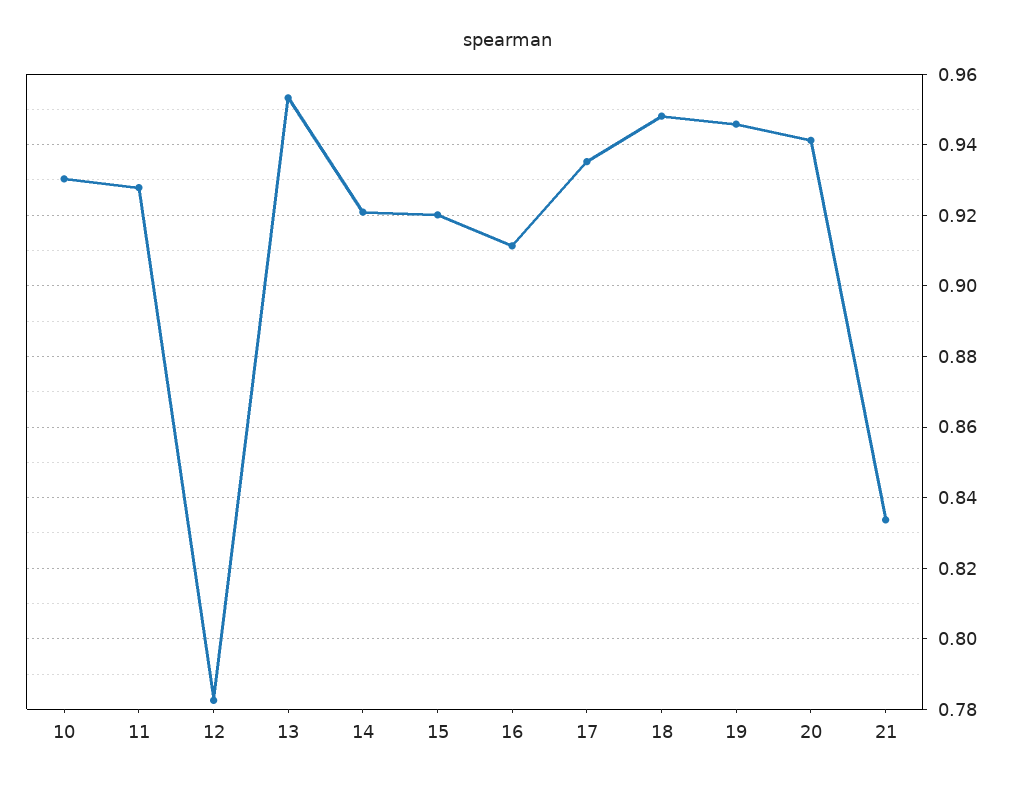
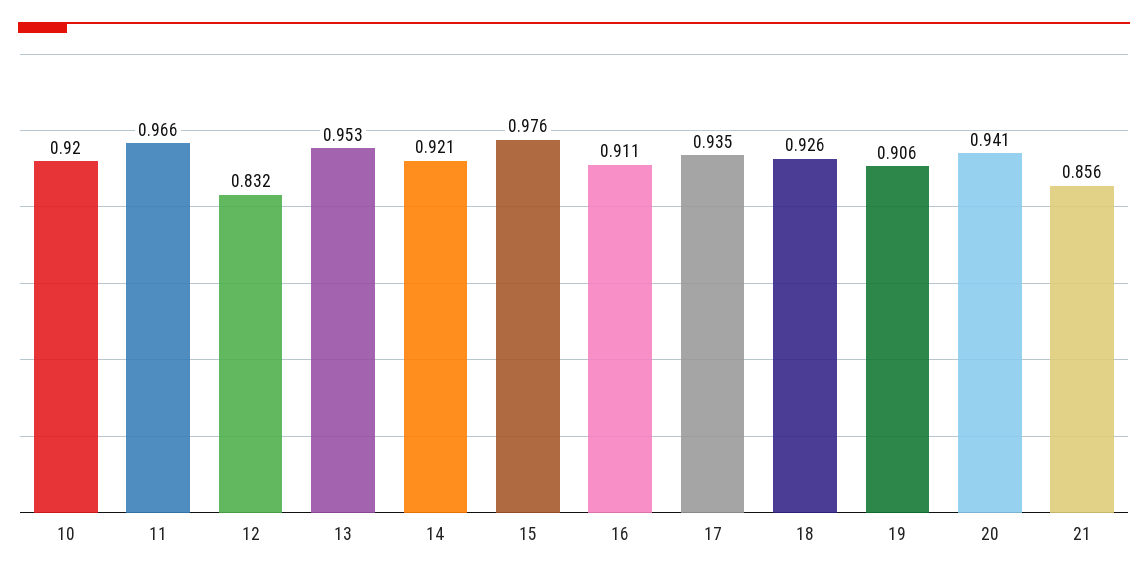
10: 0.93 -> 0.92
11: 0.928 -> 0.966
12: 0.782 -> 0.832
15: 0.92 -> 0.976
18: 0.948 -> 0.926
19: 0.946 -> 0.906
21: 0.834 -> 0.856

